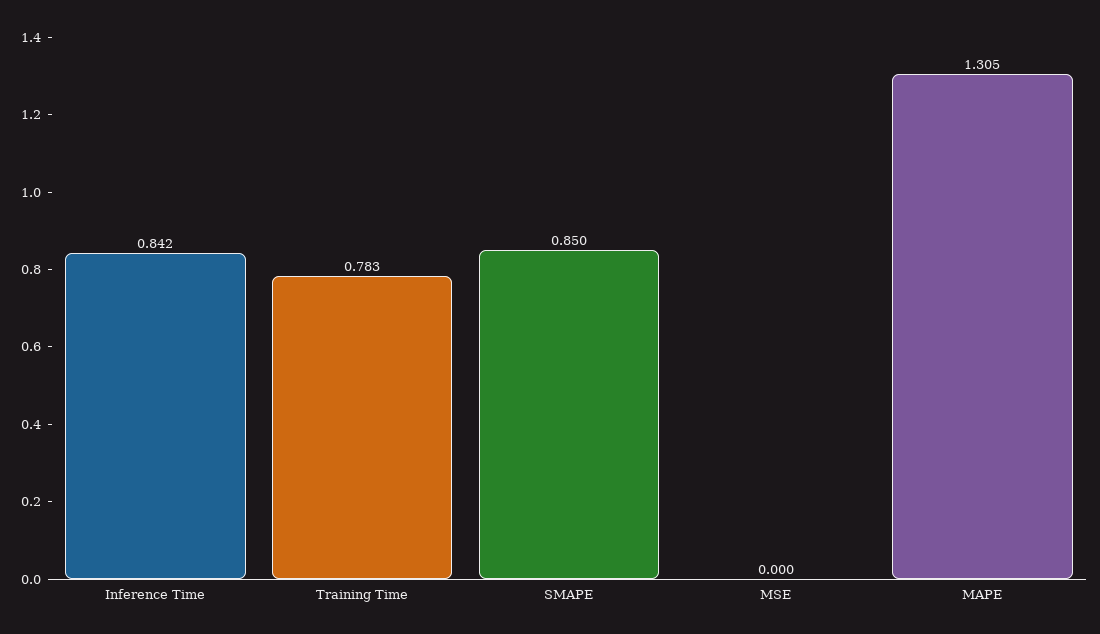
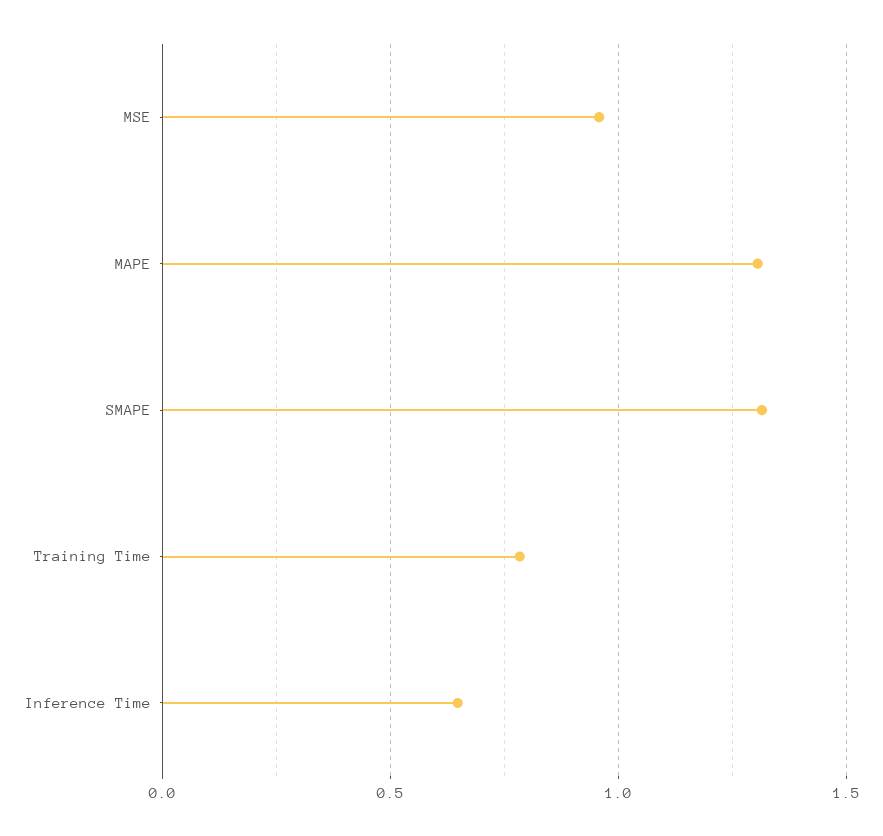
Inference Time: 0.842 -> 0.65
SMAPE: 0.85 -> 1.3
MSE: 0 -> 0.95

